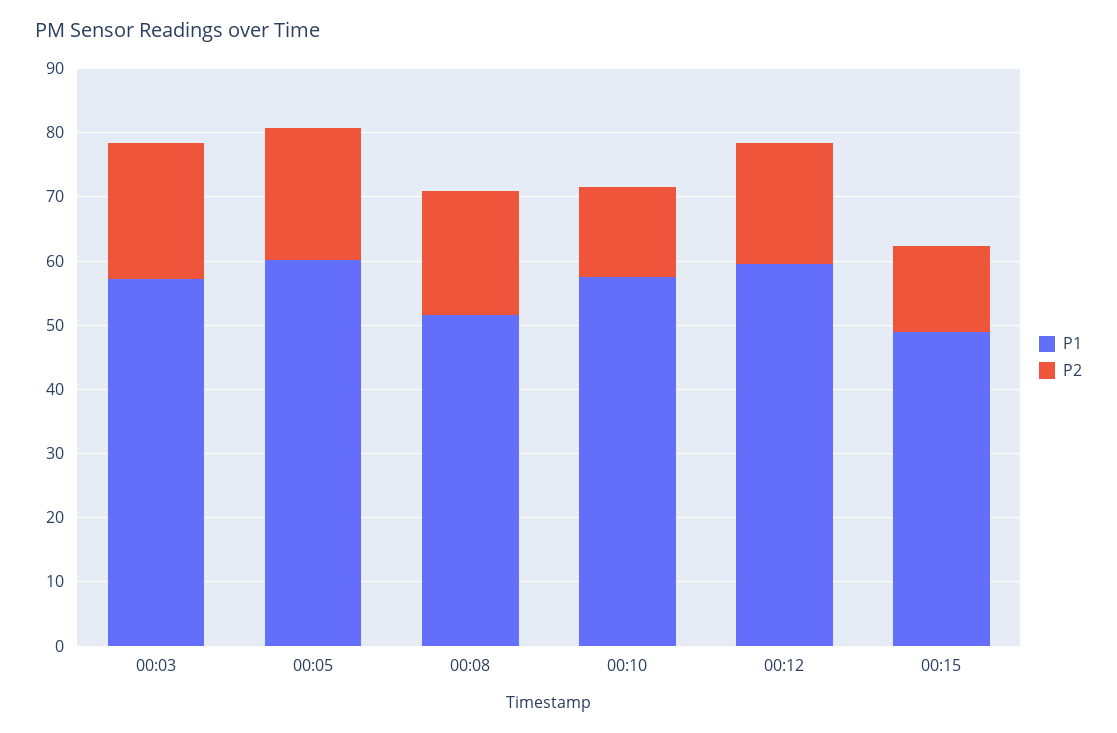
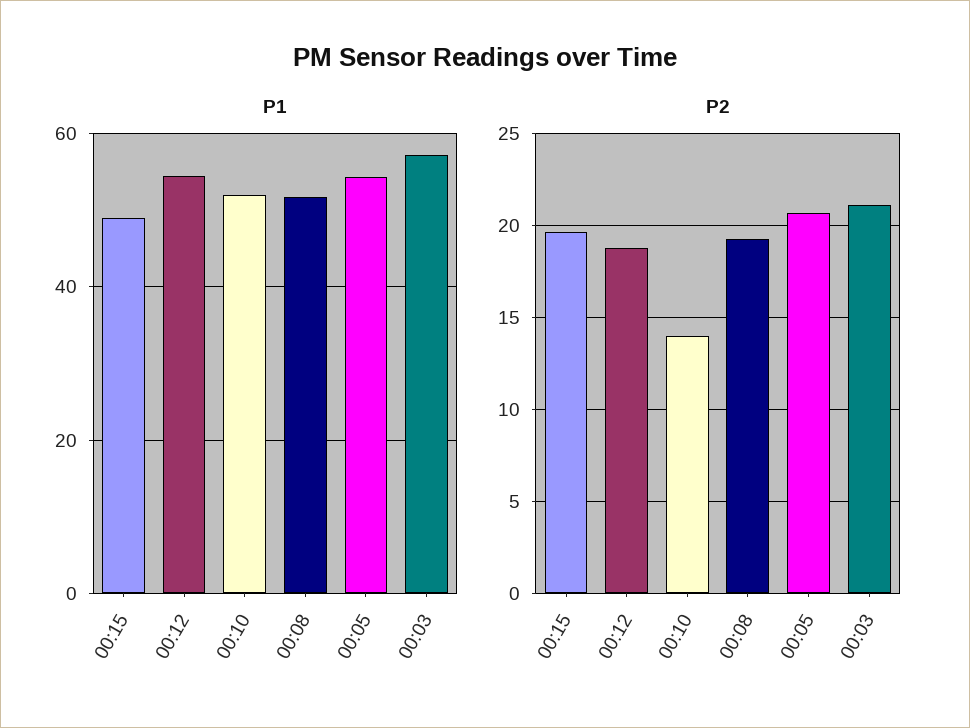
P1, 00:05: 60 -> 54
P1, 00:10: 58 -> 52
P1, 00:12: 60 -> 54
P2, 00:15: 14 -> 19.5

